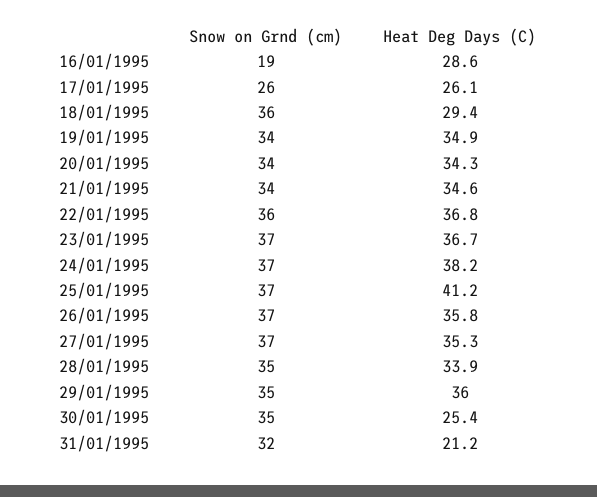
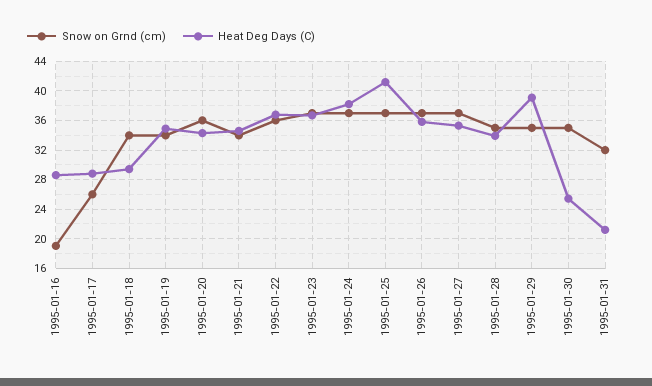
Heat Deg Days (C), 17/01/1995: 26.1 -> 29
Snow on Grnd (cm), 18/01/1995: 36 -> 34
Snow on Grnd (cm), 20/01/1995: 34 -> 36
Heat Deg Days (C), 29/01/1995: 36 -> 39

